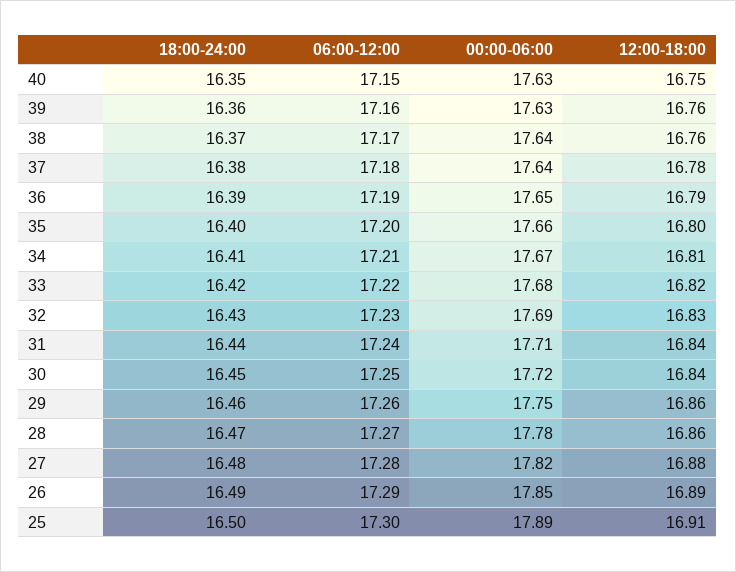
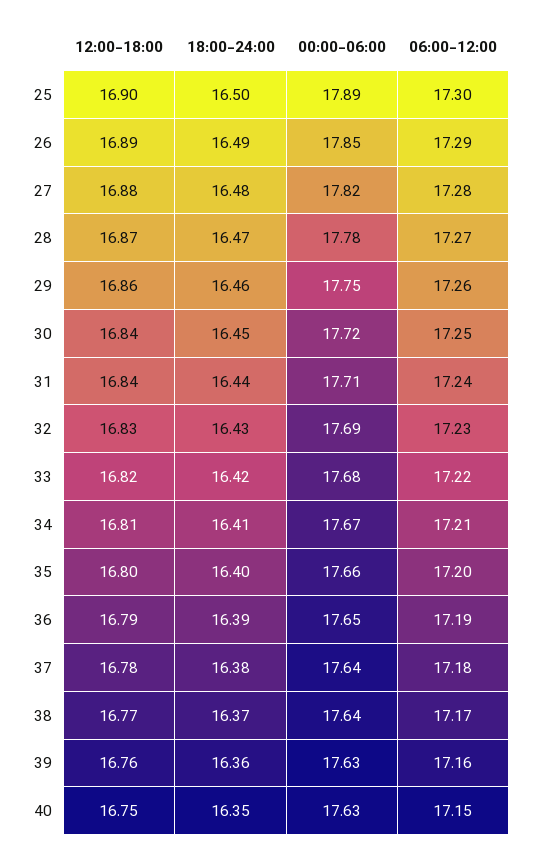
12:00-18:00, 38: 16.76 -> 16.77
12:00-18:00, 28: 16.86 -> 16.87
12:00-18:00, 25: 16.91 -> 16.9

